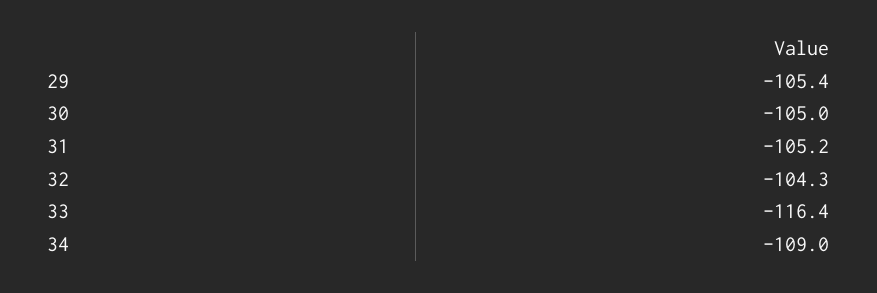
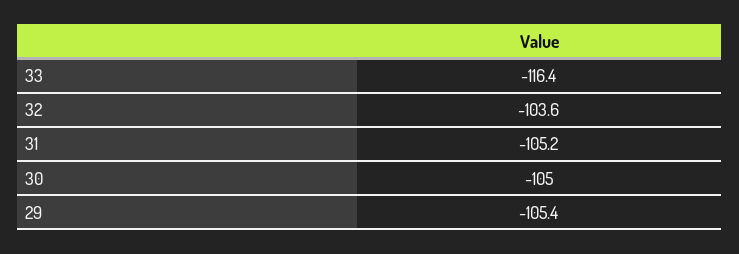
32: -104.3 -> -103.6
34: -109 -> none

